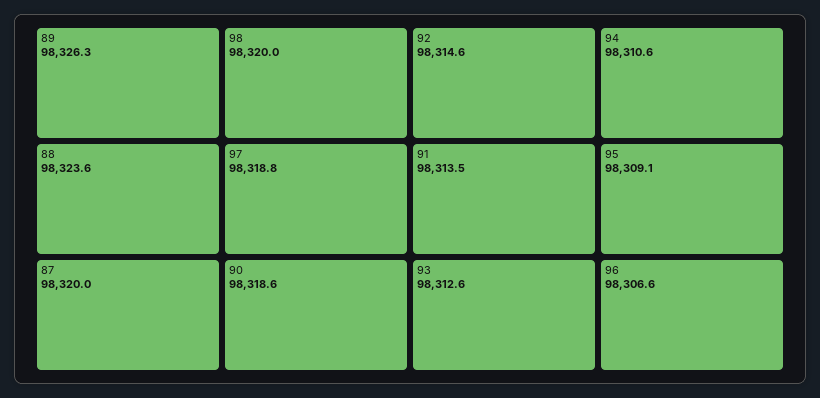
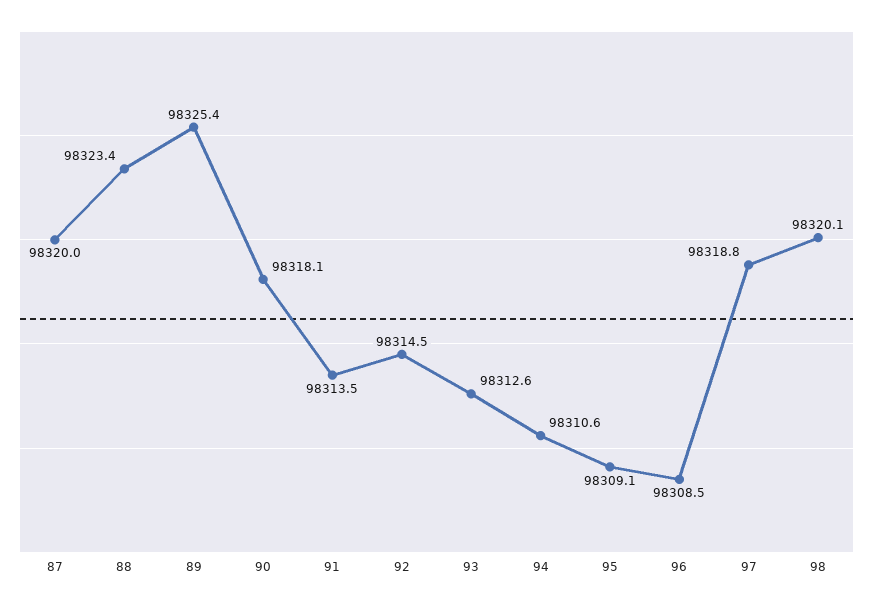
89: 98326.3 -> 98325.4
88: 98323.6 -> 98323.4
98: 98320 -> 98320.1
90: 98318.6 -> 98318.1
92: 98314.6 -> 98314.5
96: 98306.6 -> 98308.5

